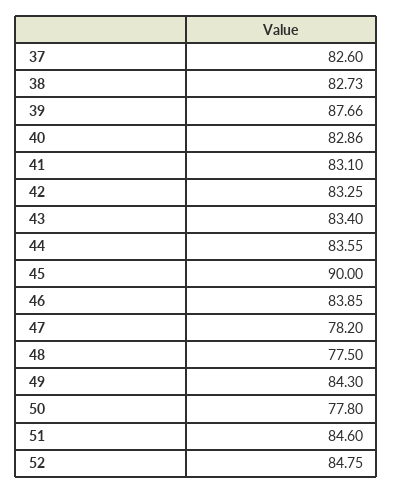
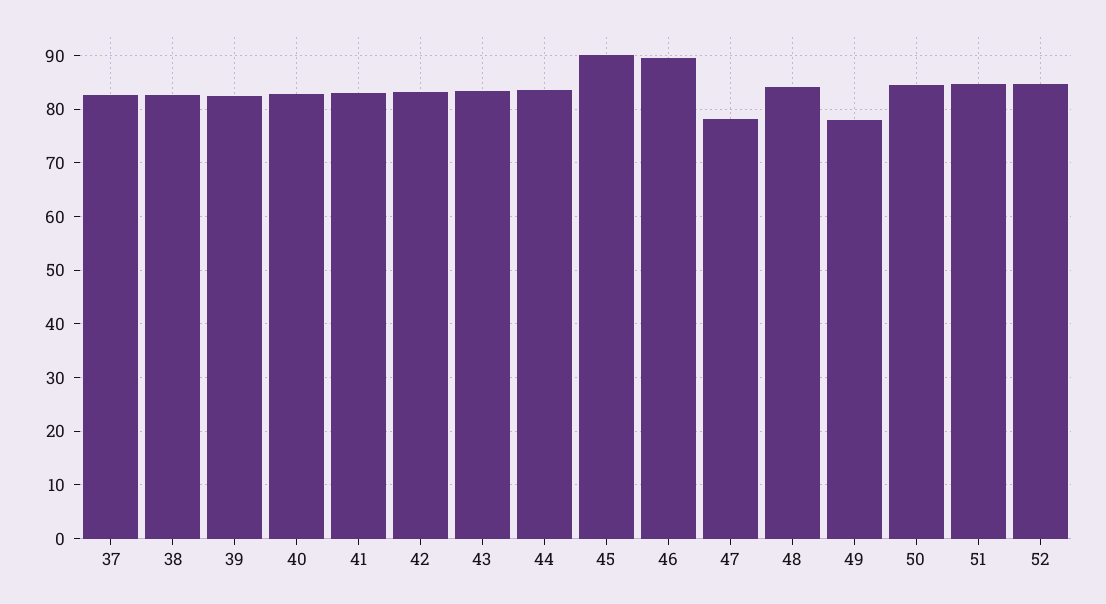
39: 87.66 -> 82
46: 83.85 -> 90
48: 77.5 -> 84
49: 84.3 -> 78
50: 77.8 -> 84

